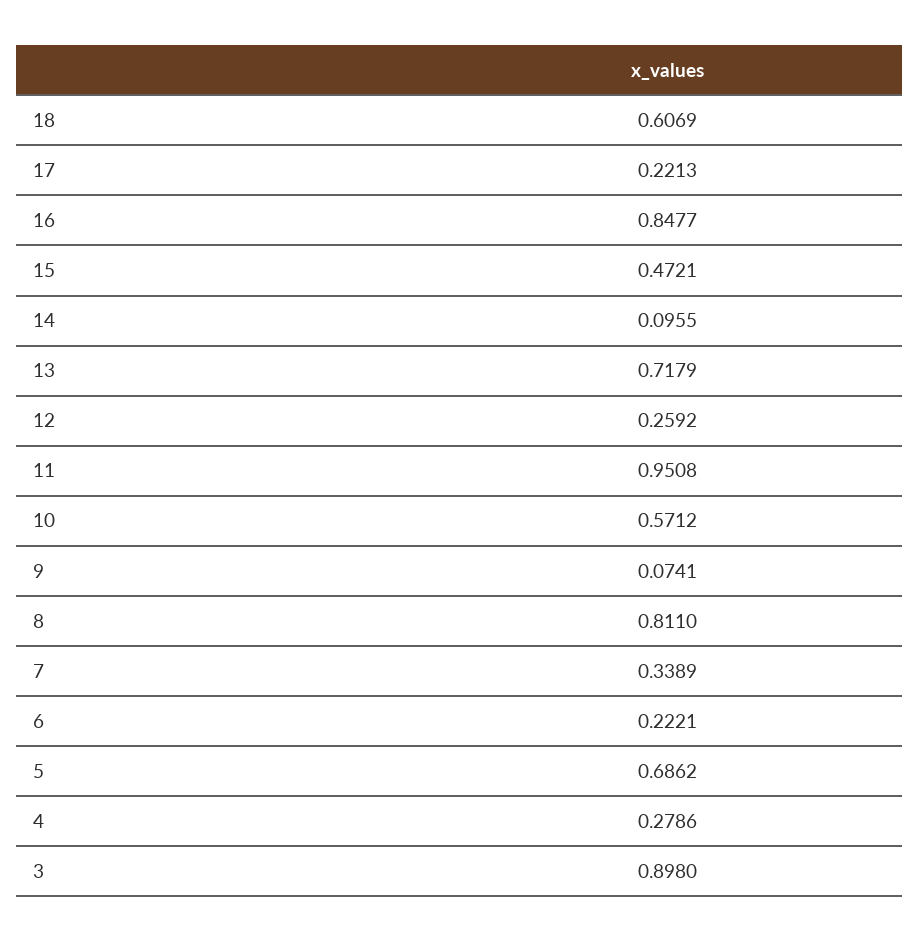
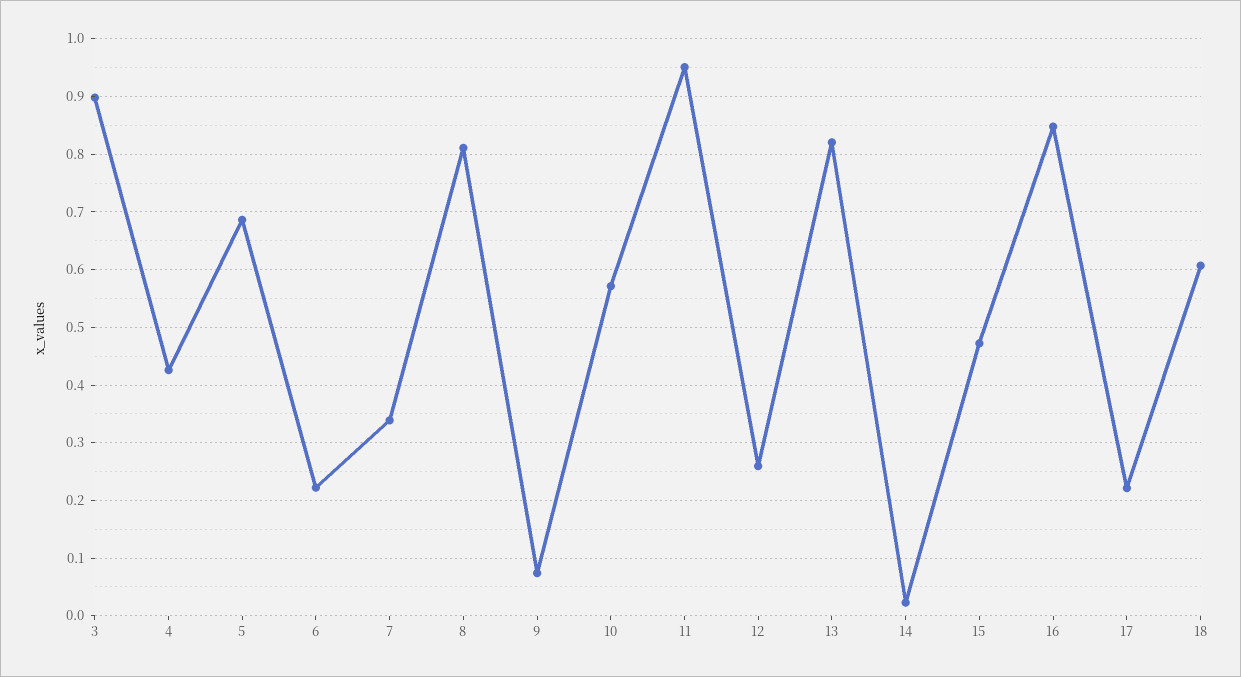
14: 0.0955 -> 0.02
13: 0.7179 -> 0.82
4: 0.2786 -> 0.42

